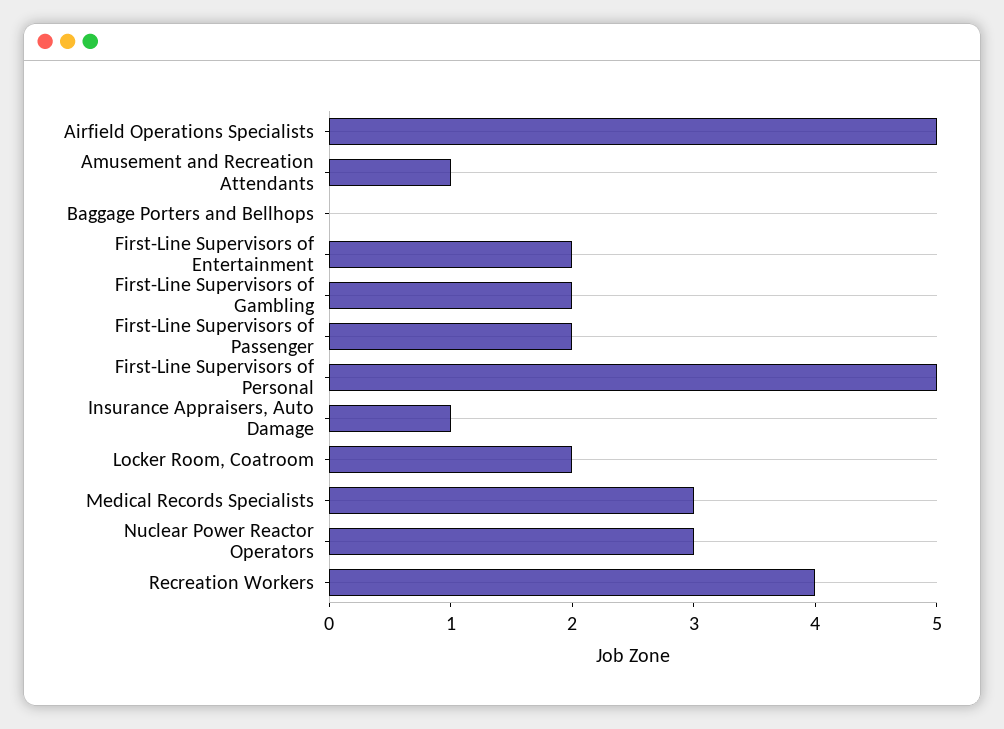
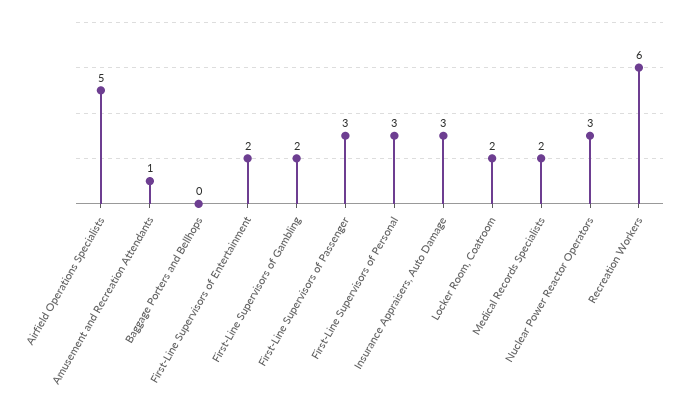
First-Line Supervisors of Passenger: 2 -> 3
First-Line Supervisors of Personal: 5 -> 3
Insurance Appraisers, Auto Damage: 1 -> 3
Medical Records Specialists: 3 -> 2
Recreation Workers: 4 -> 6

